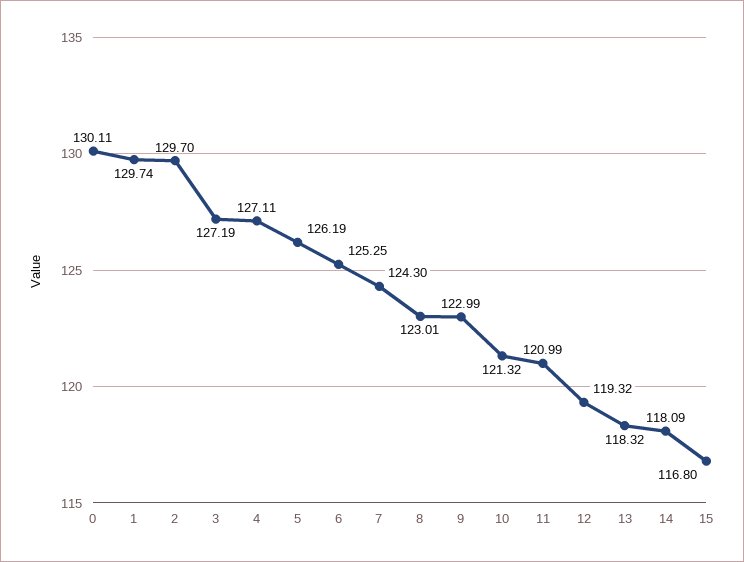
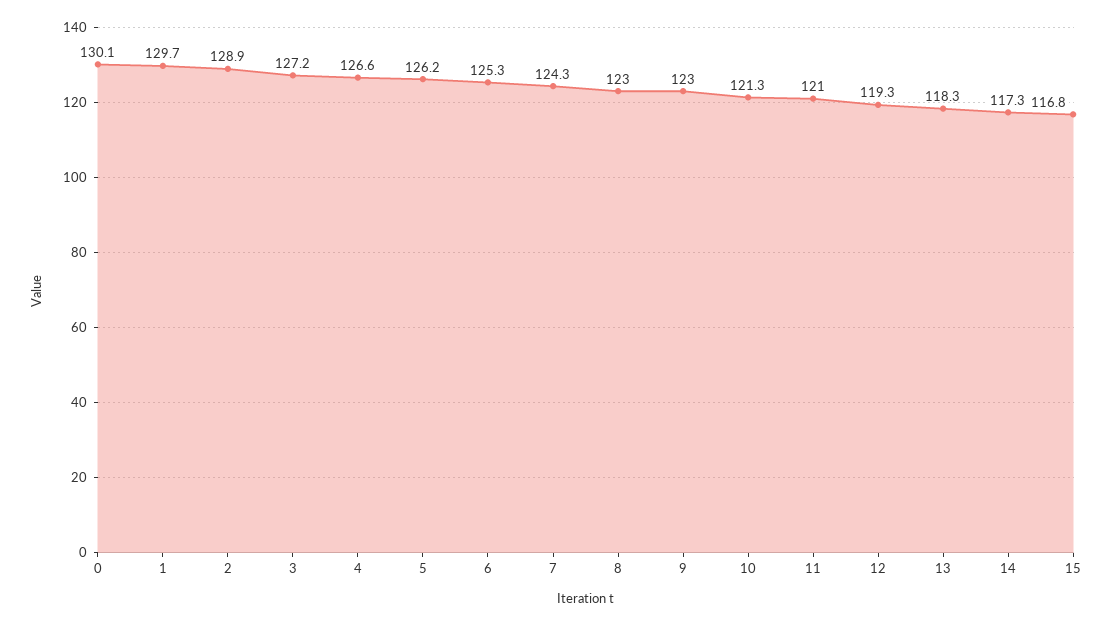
2: 129.7 -> 128.9
4: 127.11 -> 126.6
14: 118.09 -> 117.3

